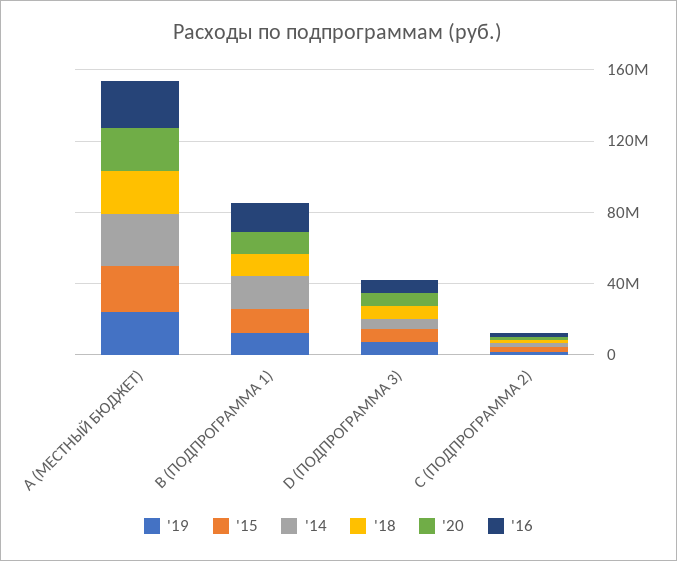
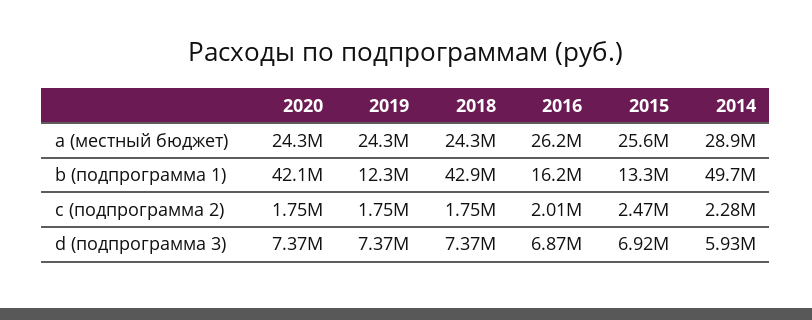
'14, B (ПОДПРОГРАММА 1): 20000000 -> 49700000
'18, B (ПОДПРОГРАММА 1): 10000000 -> 42900000
'20, B (ПОДПРОГРАММА 1): 10000000 -> 42100000

